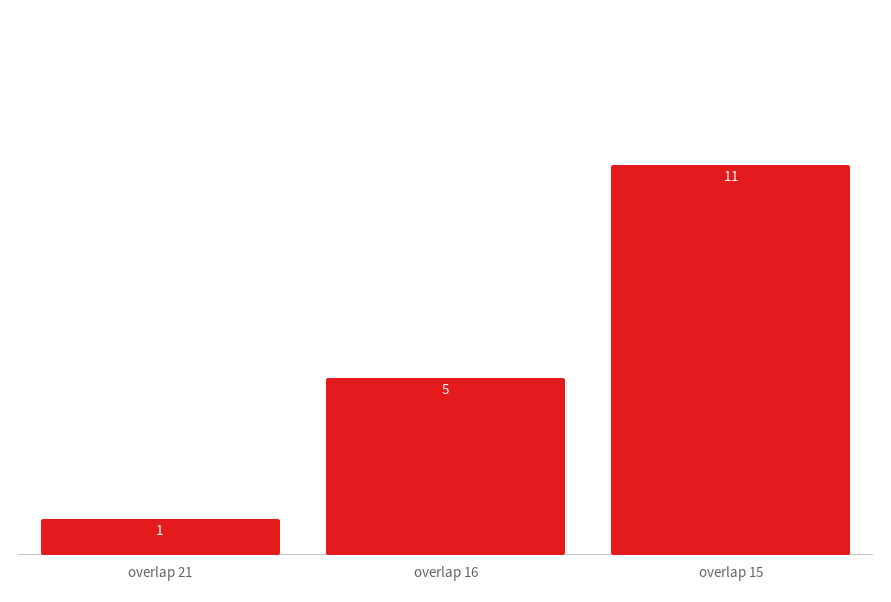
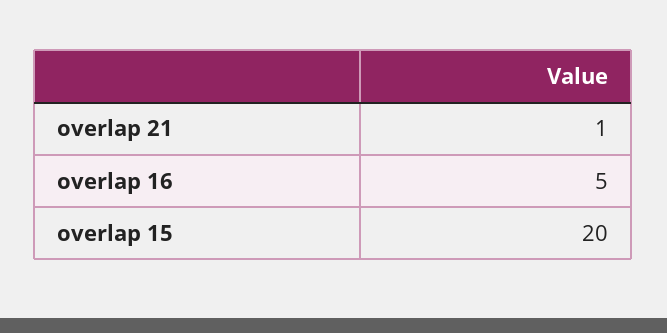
overlap 15: 11 -> 20

